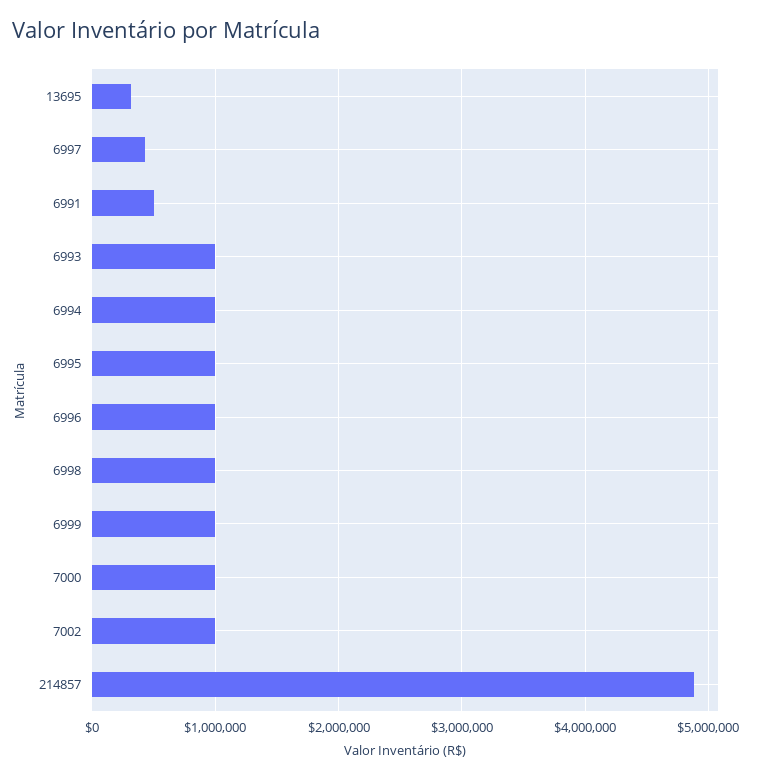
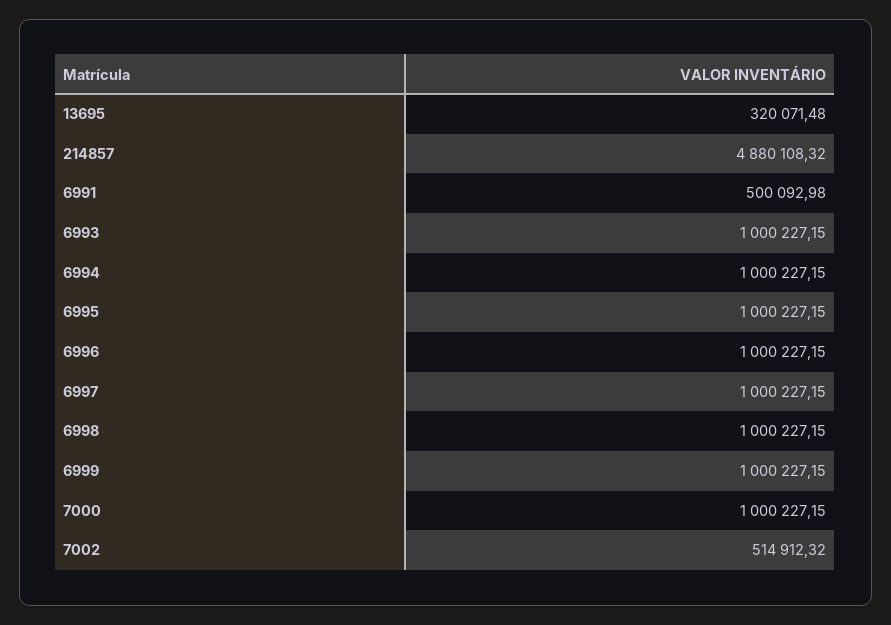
6997: 400000 -> 1000227.15
7002: 1000000 -> 514912.32

